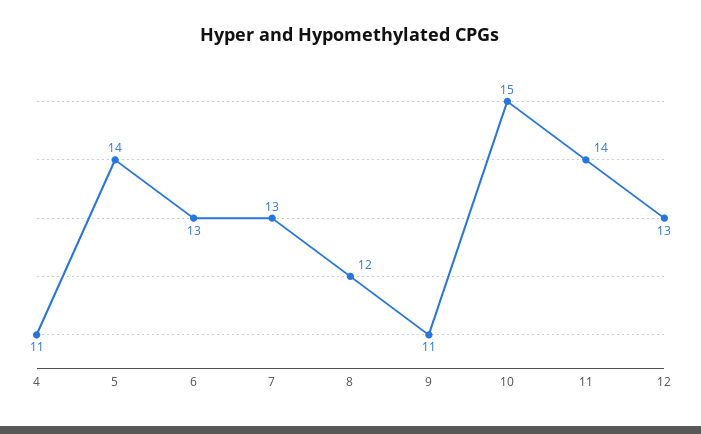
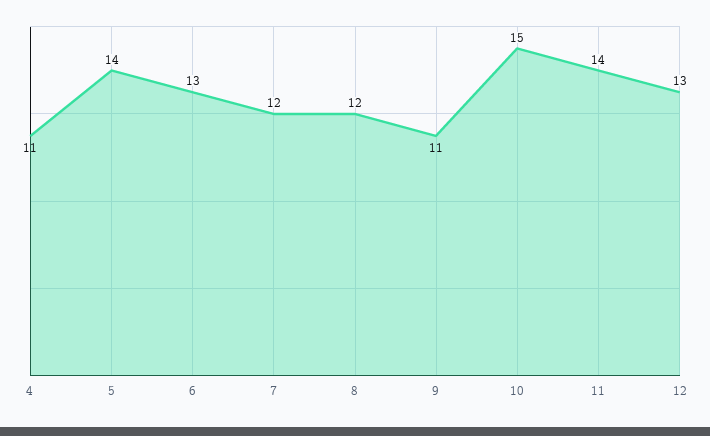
7: 13 -> 12

